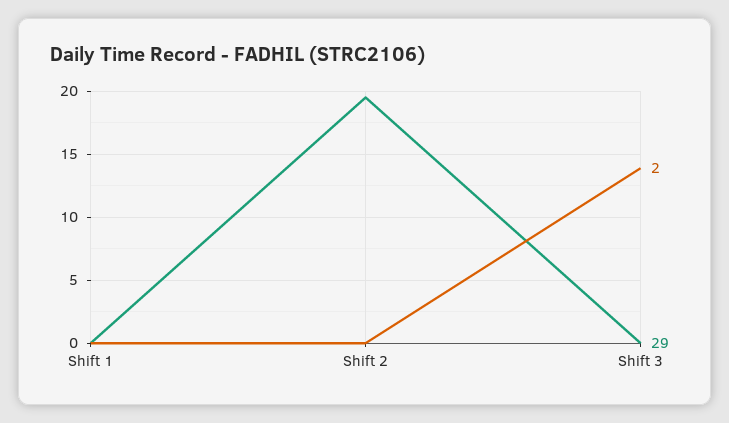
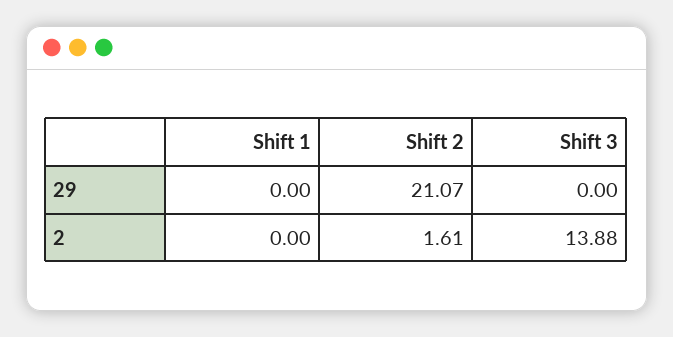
2, Shift 2: 0 -> 1.61
29, Shift 2: 19.5 -> 21.07

